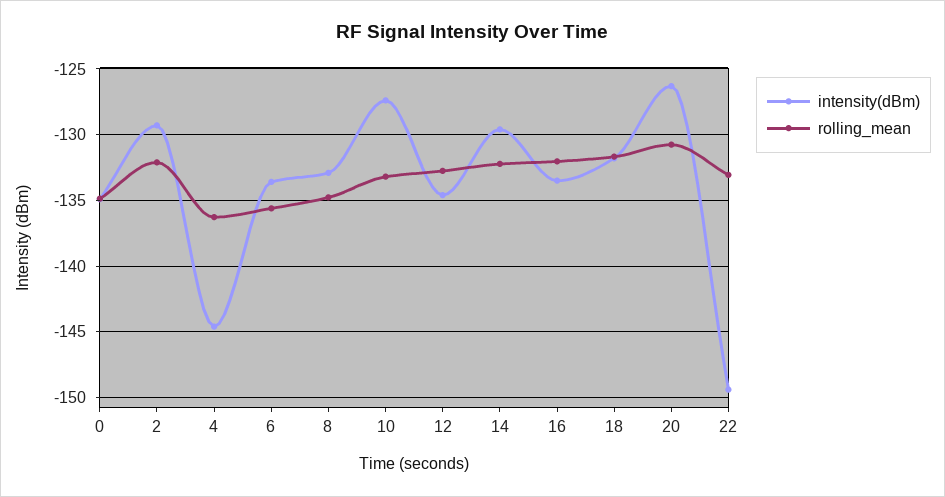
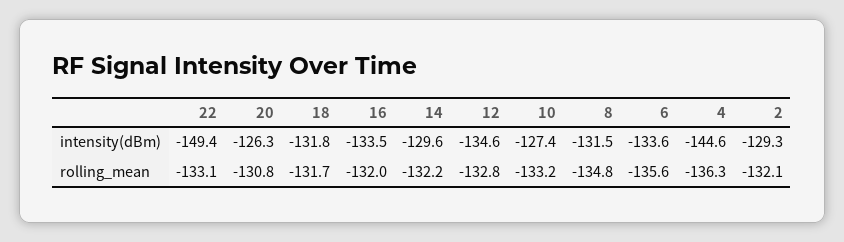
intensity(dBm), 0: -135 -> none
rolling_mean, 0: -135 -> none
intensity(dBm), 8: -133 -> -131.5

